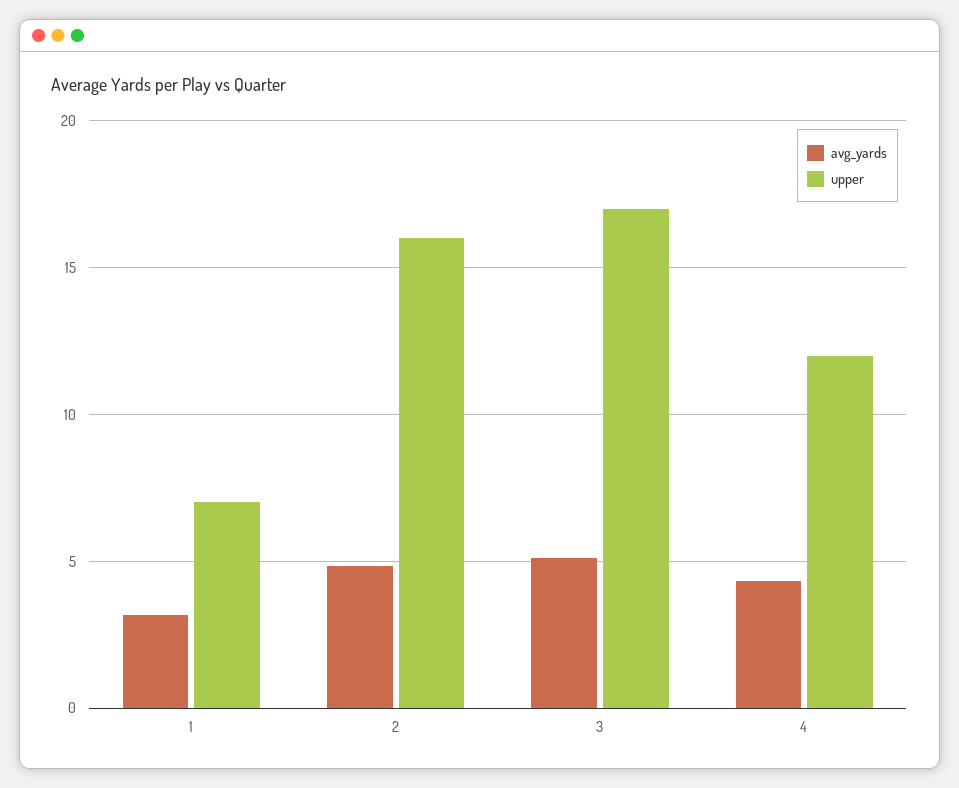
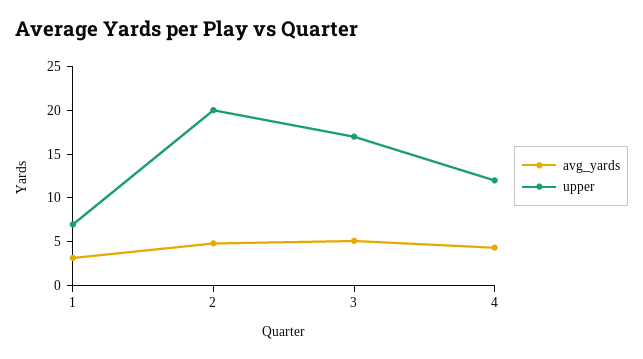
upper, 2: 16 -> 20

